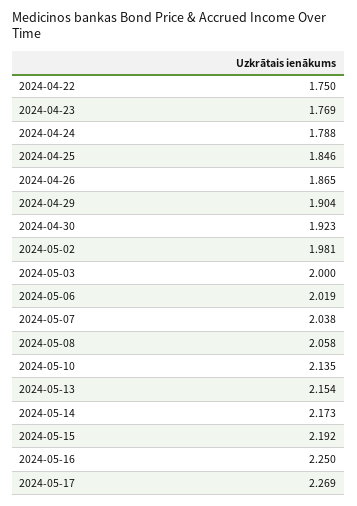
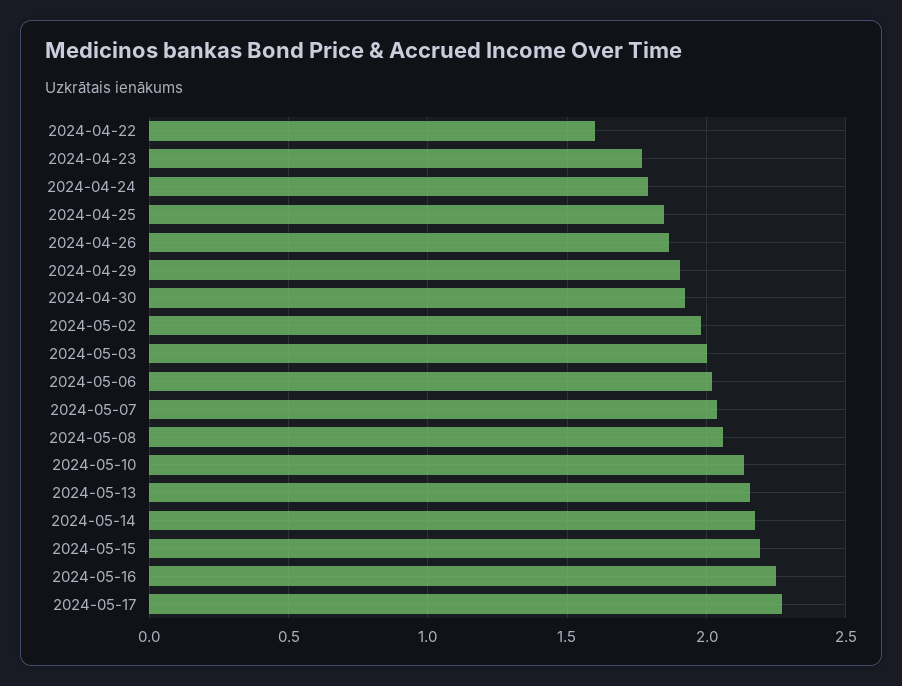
2024-04-22: 1.75 -> 1.6

